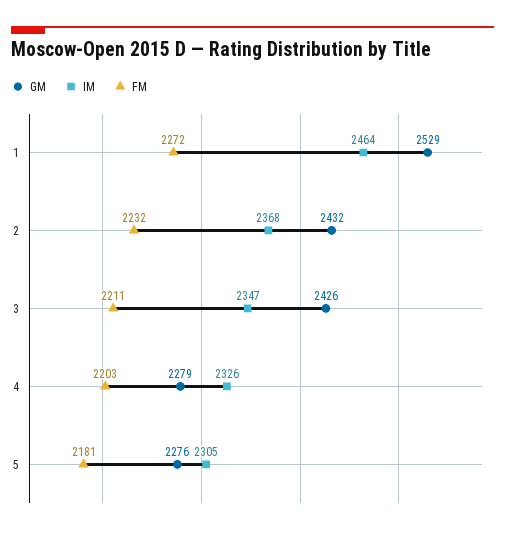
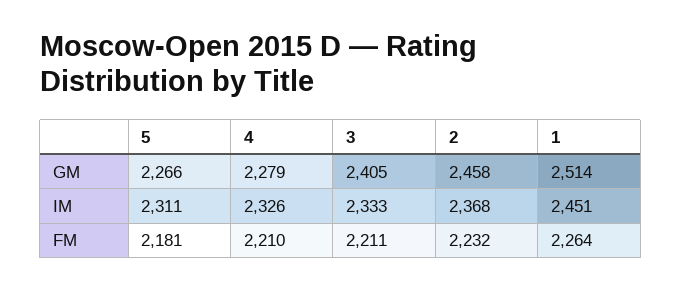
GM, 1: 2529 -> 2514
IM, 1: 2464 -> 2451
FM, 1: 2272 -> 2264
GM, 2: 2432 -> 2458
GM, 3: 2426 -> 2405
IM, 3: 2347 -> 2333
FM, 4: 2203 -> 2210
GM, 5: 2276 -> 2266
IM, 5: 2305 -> 2311

